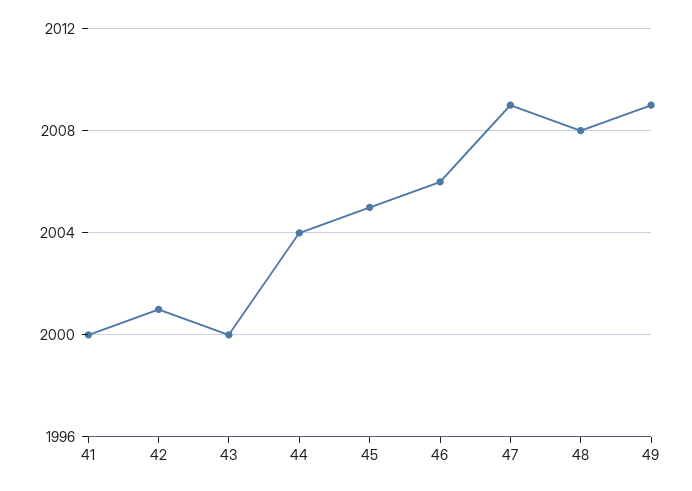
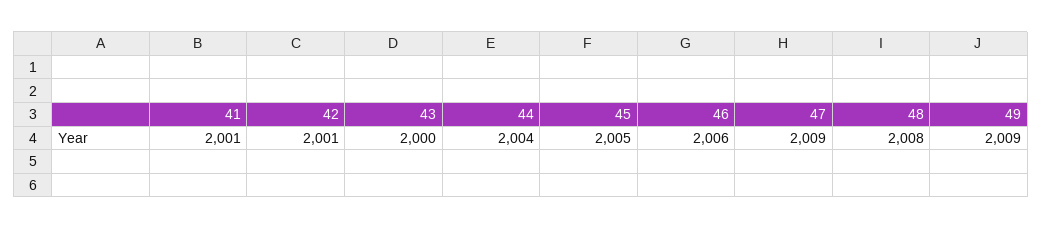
41: 2000 -> 2001

